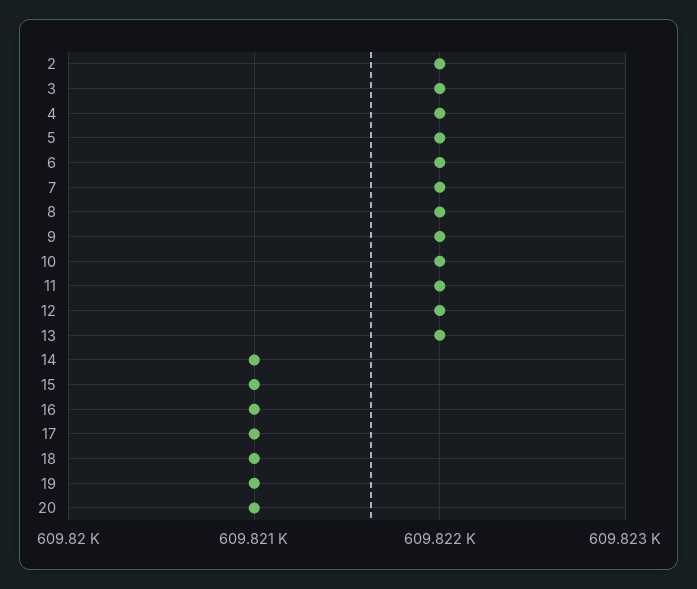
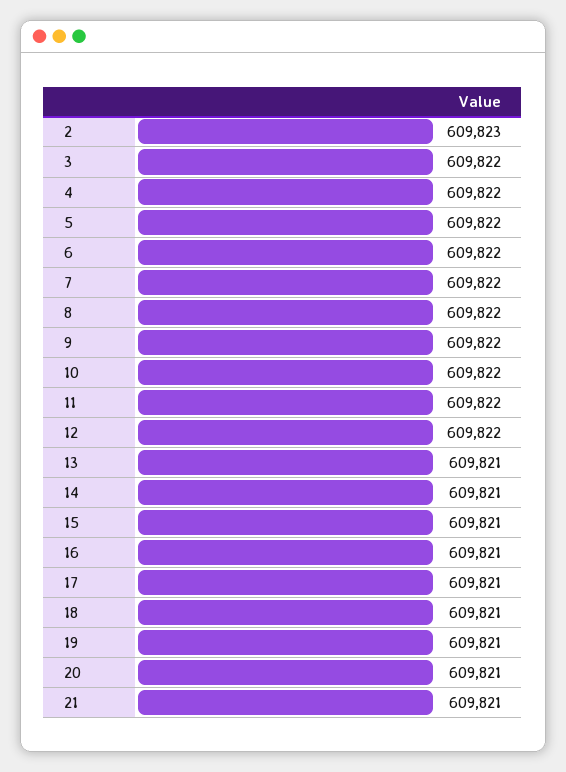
2: 609822 -> 609823
13: 609822 -> 609821
21: none -> 609821

